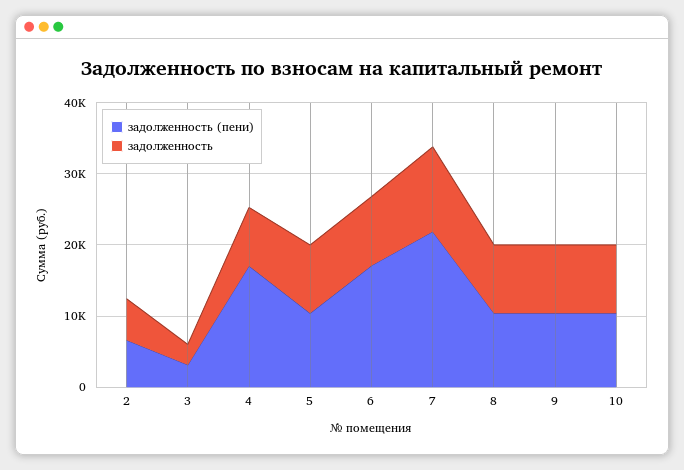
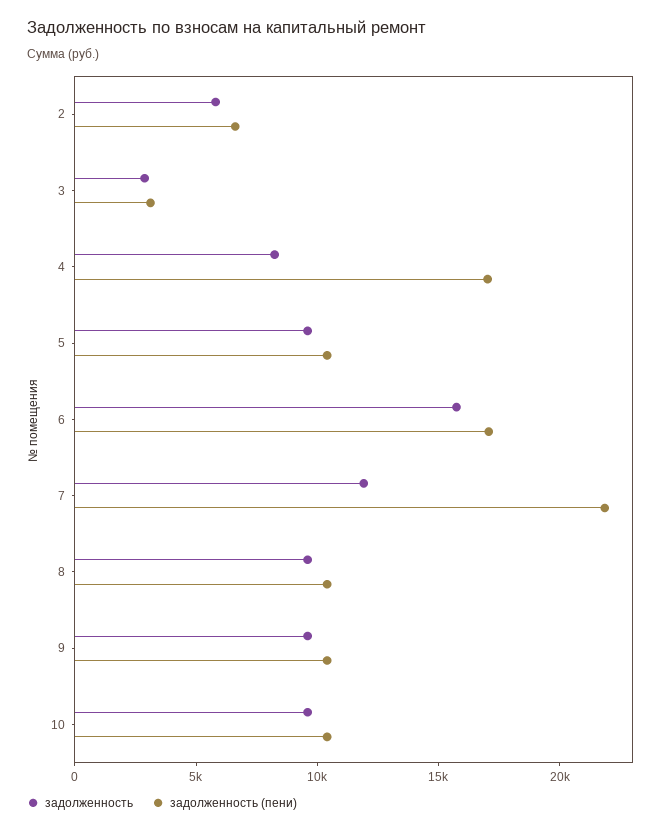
задолженность, 6: 10000 -> 16000

